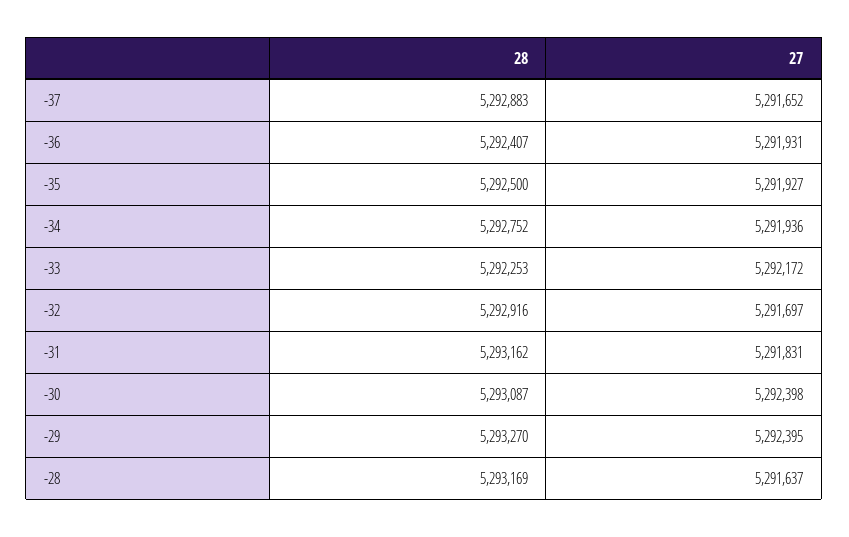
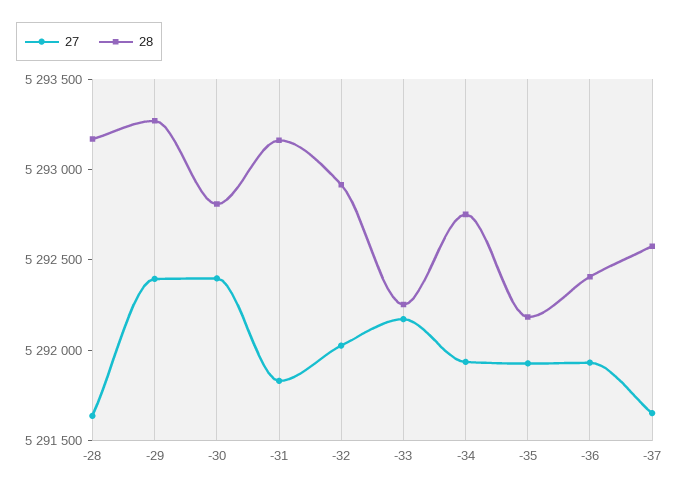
28, -37: 5292883 -> 5292600
28, -35: 5292500 -> 5292200
27, -32: 5291697 -> 5292000
28, -30: 5293087 -> 5292800

